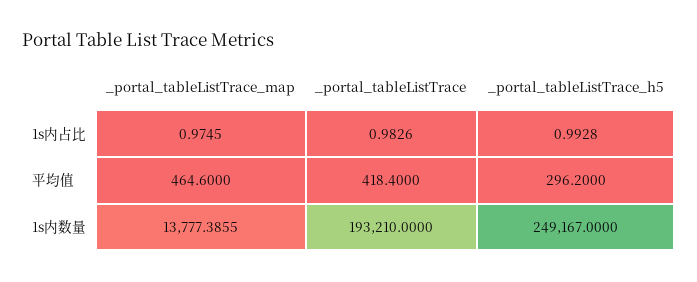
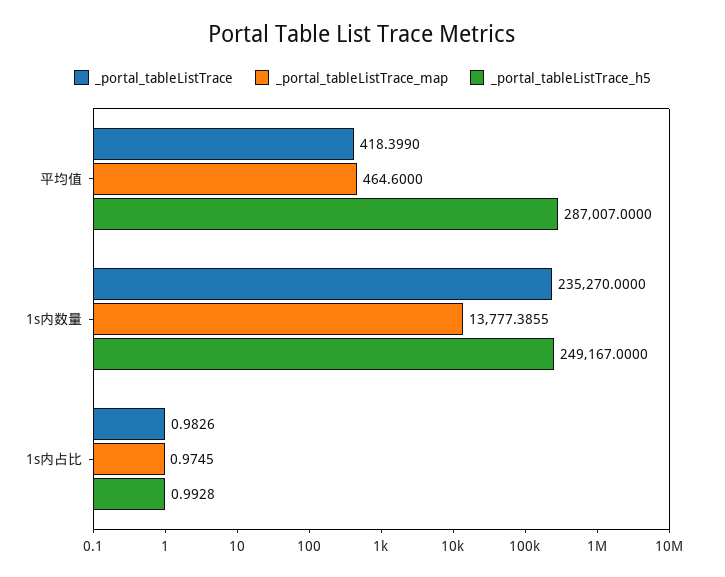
_portal_tableListTrace, 平均值: 418.4 -> 418.399
_portal_tableListTrace_h5, 平均值: 296.2 -> 287007
_portal_tableListTrace, 1s内数量: 193210 -> 235270

